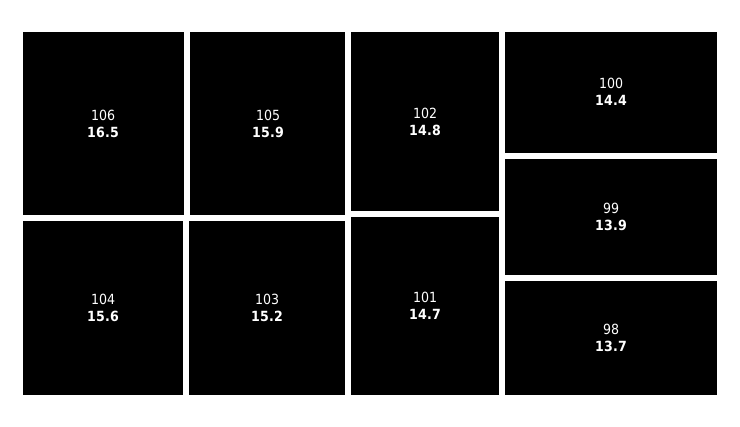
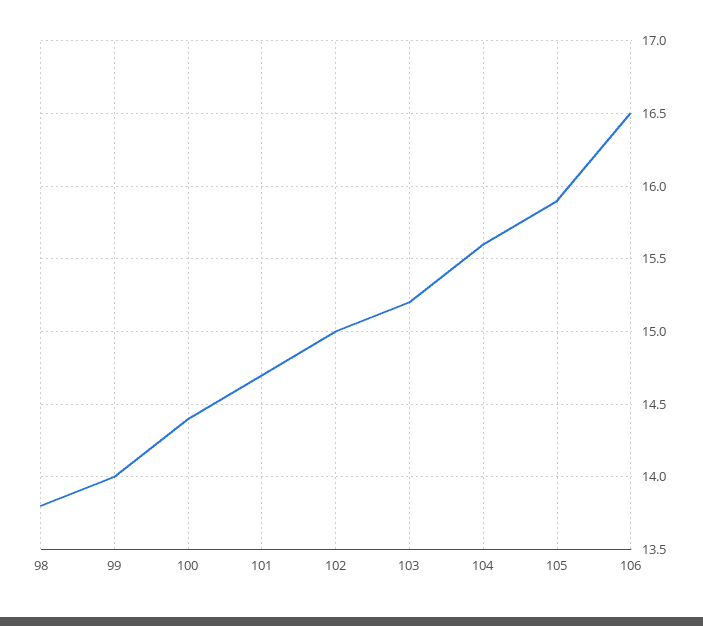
102: 14.8 -> 15
99: 13.9 -> 14
98: 13.7 -> 13.8

